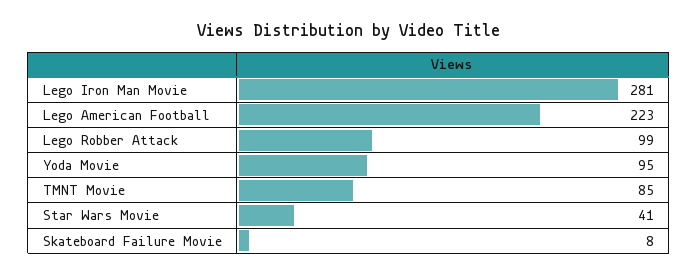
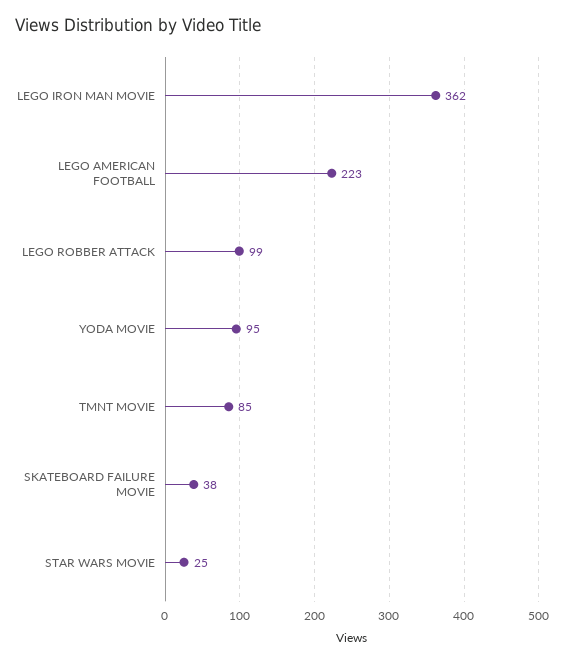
Lego Iron Man Movie: 281 -> 362
Star Wars Movie: 41 -> 25
Skateboard Failure Movie: 8 -> 38

